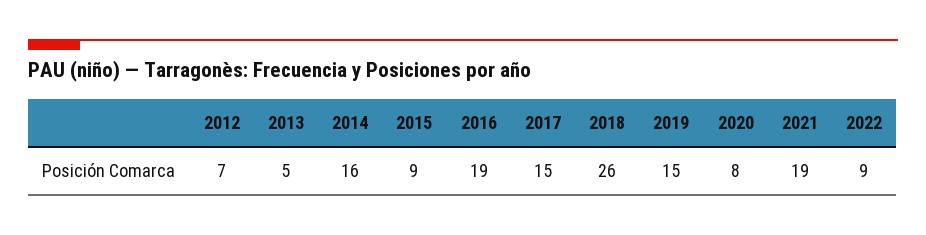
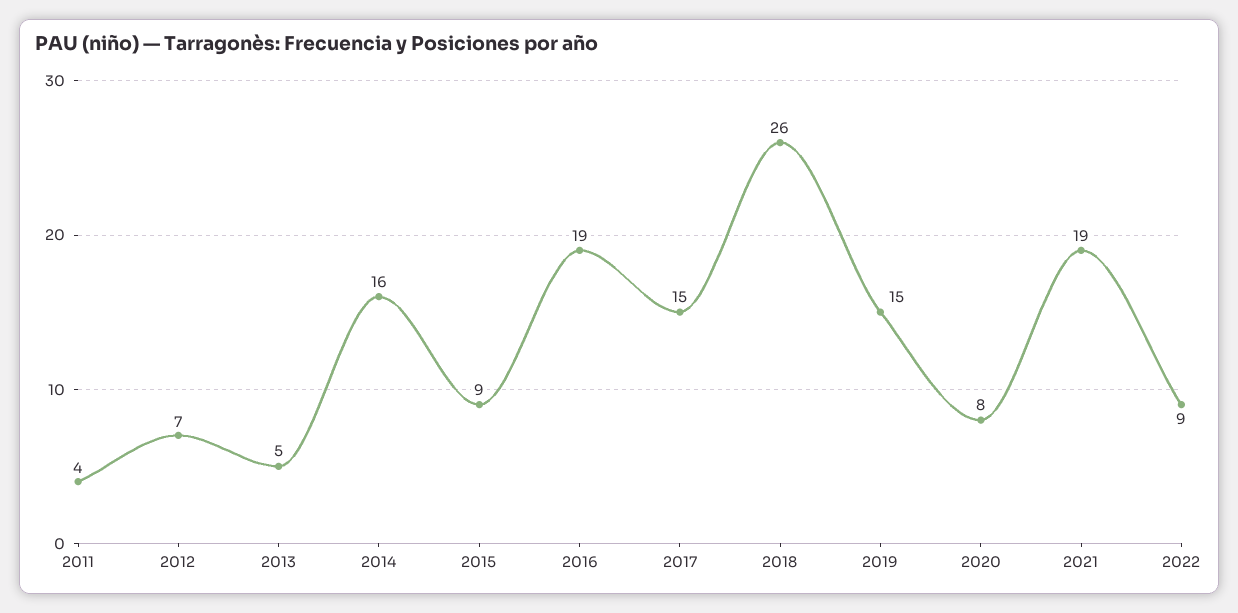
2011: none -> 4

